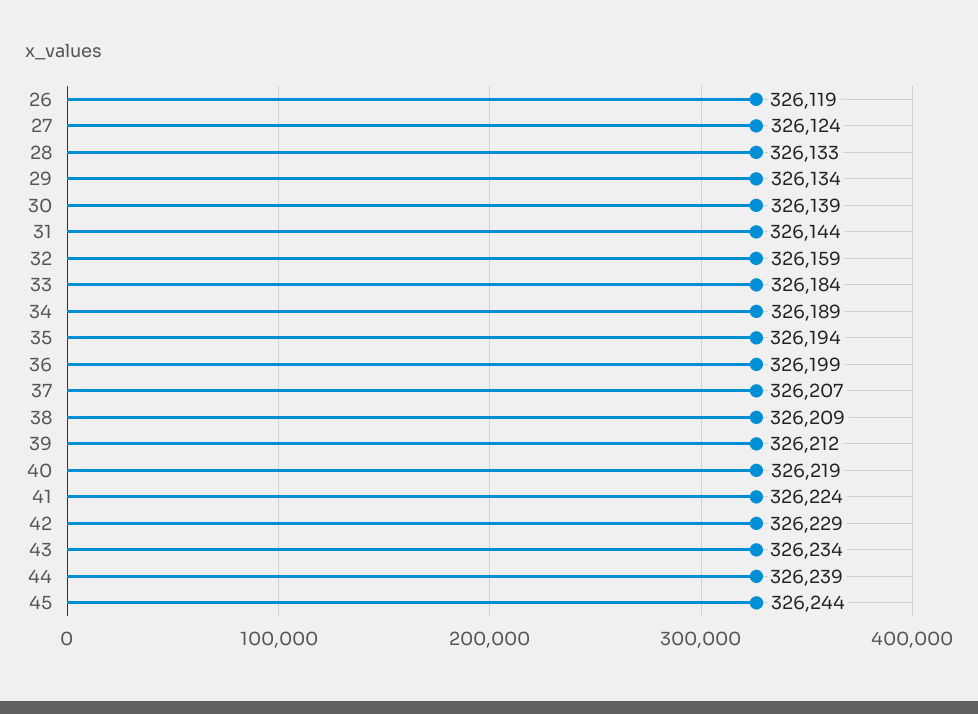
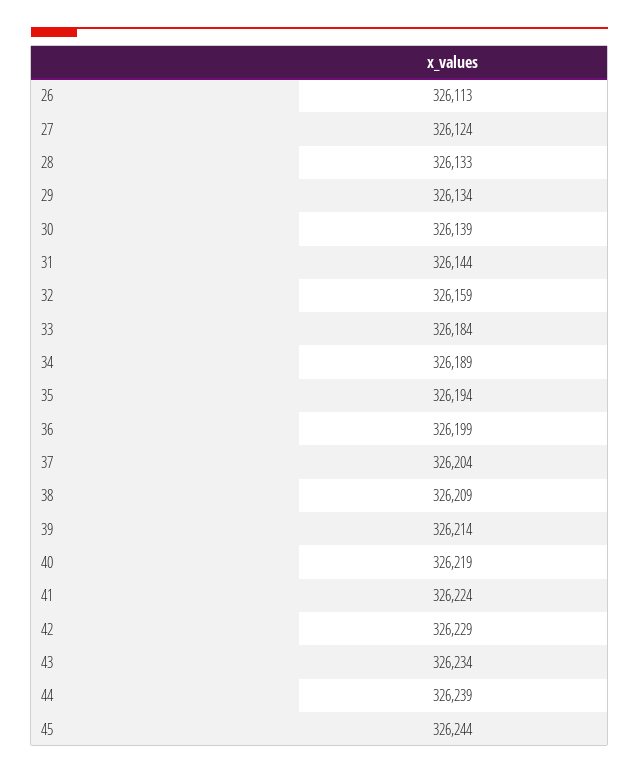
26: 326119 -> 326113
37: 326207 -> 326204
39: 326212 -> 326214

